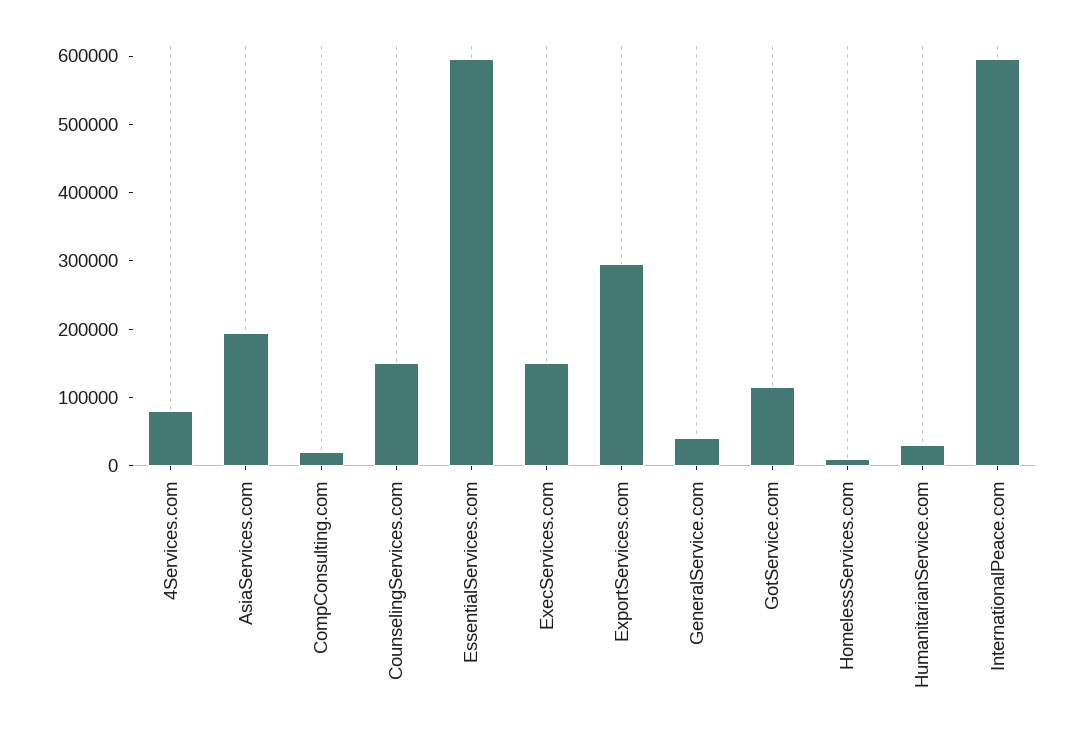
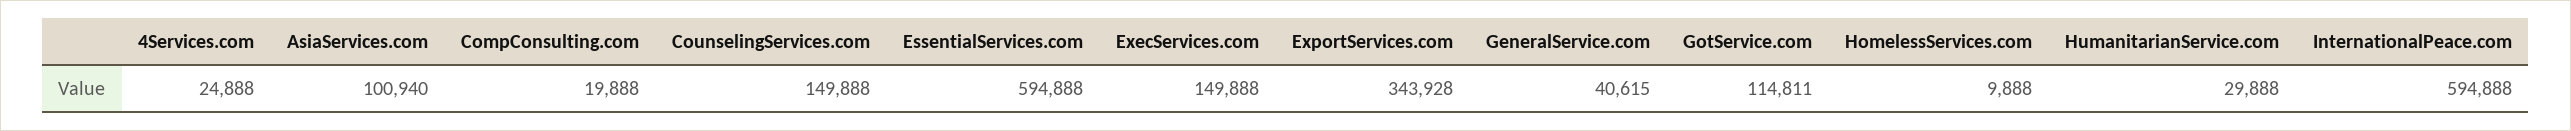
4Services.com: 80000 -> 24888
AsiaServices.com: 200000 -> 100940
ExportServices.com: 300000 -> 343928

